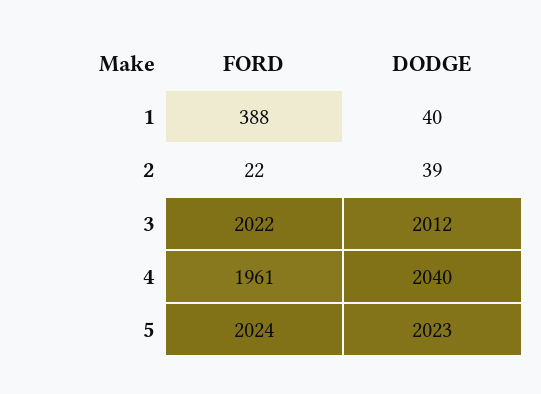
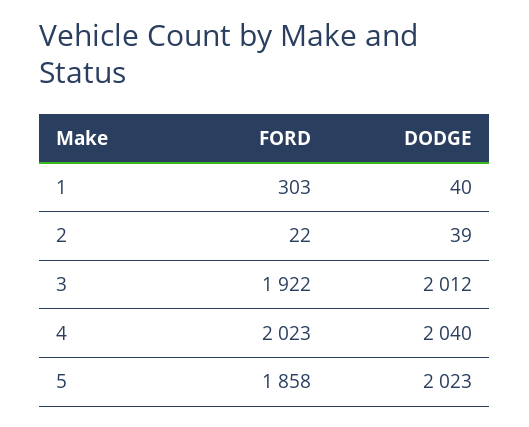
FORD, 1: 388 -> 303
FORD, 3: 2022 -> 1922
FORD, 4: 1961 -> 2023
FORD, 5: 2024 -> 1858

